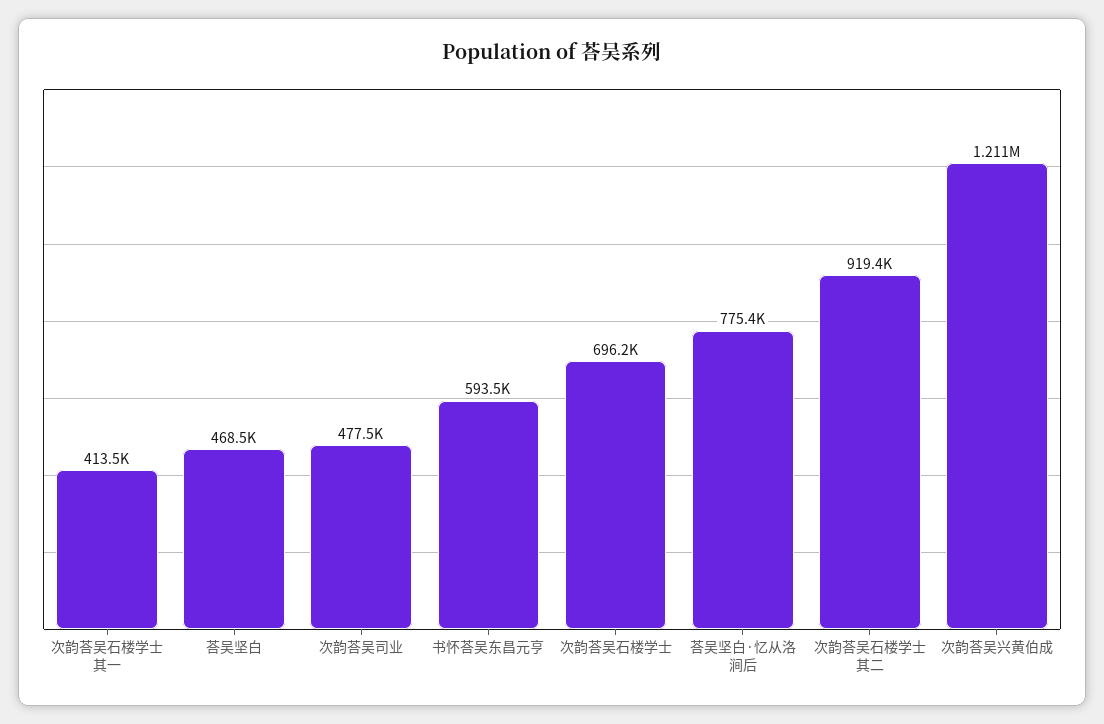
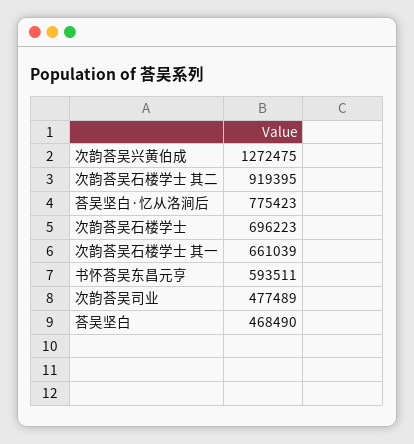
次韵荅吴石楼学士 其一: 413500 -> 661039
次韵荅吴兴黄伯成: 1211000 -> 1272475

